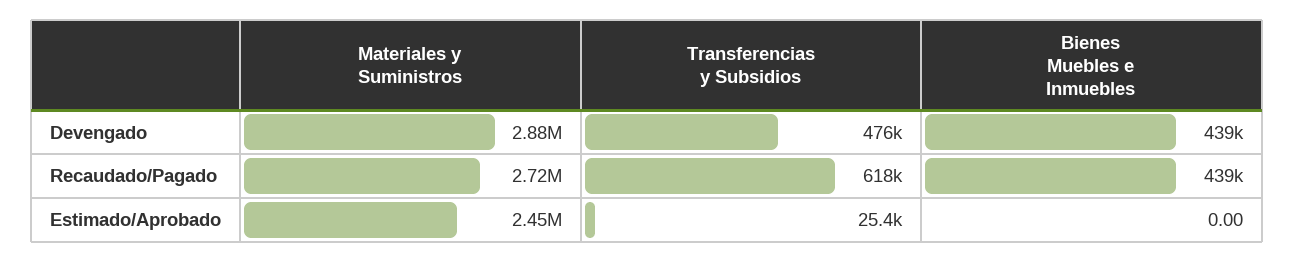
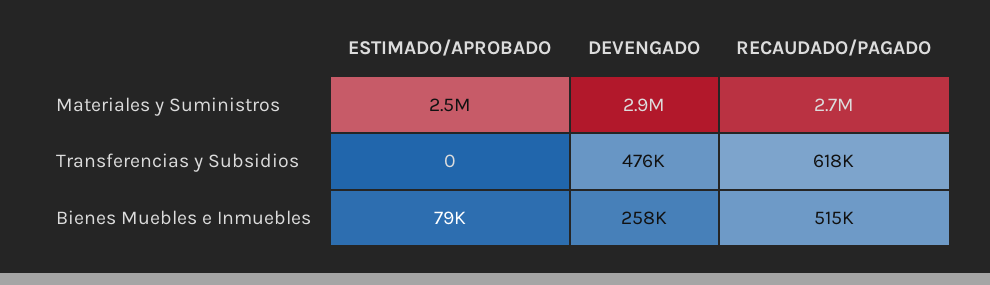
Bienes Muebles e Inmuebles, Devengado: 439000 -> 258000
Bienes Muebles e Inmuebles, Recaudado/Pagado: 439000 -> 515000
Transferencias y Subsidios, Estimado/Aprobado: 25400 -> 0
Bienes Muebles e Inmuebles, Estimado/Aprobado: 0 -> 79000

